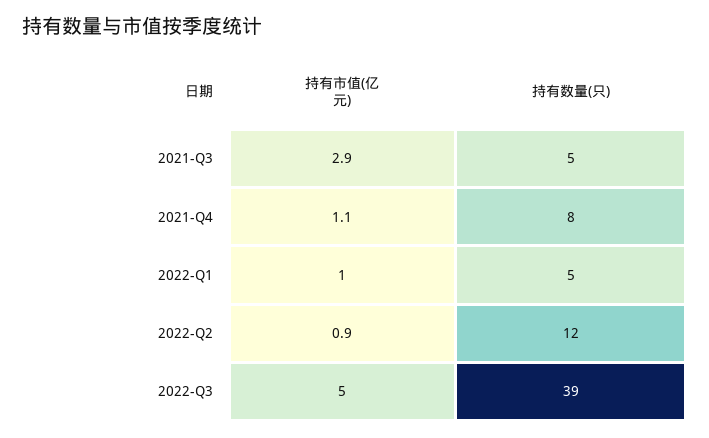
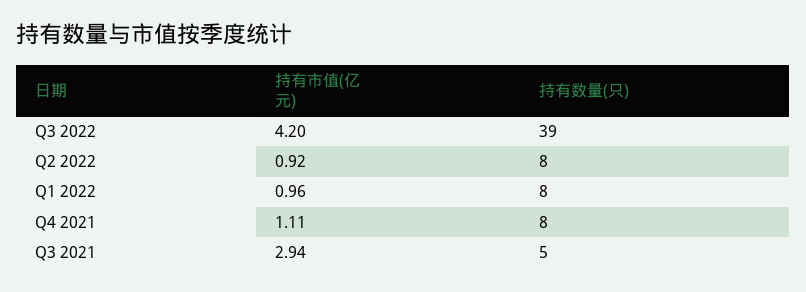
持有数量(只), 2022-Q1: 5 -> 8
持有数量(只), 2022-Q2: 12 -> 8
持有市值(亿元), 2022-Q3: 5 -> 4.2

